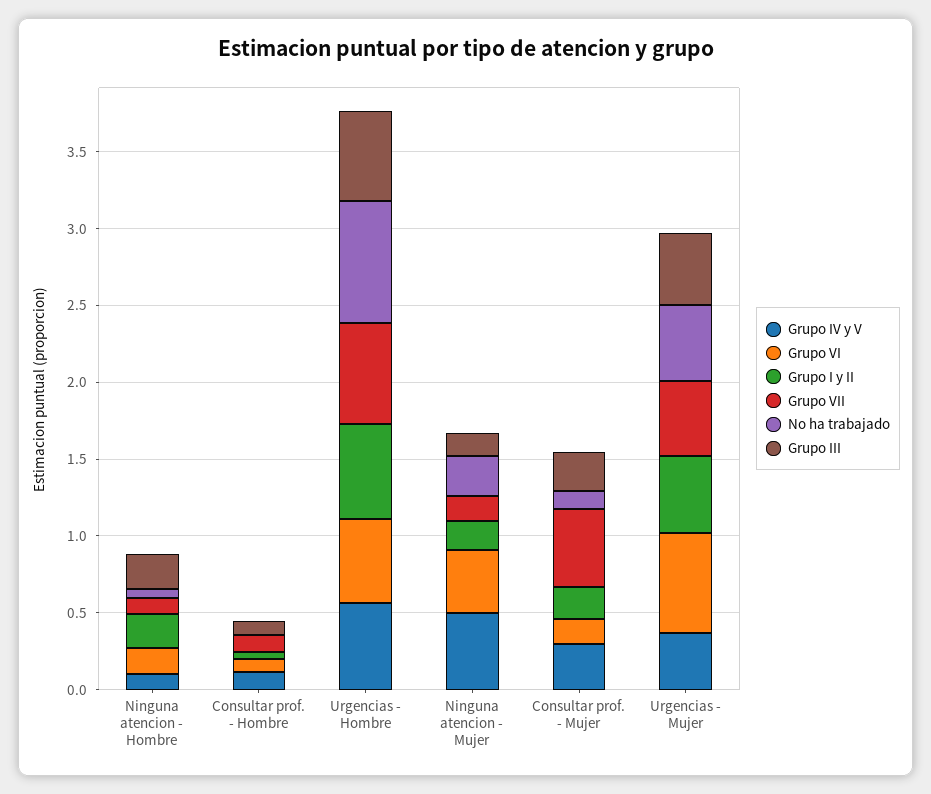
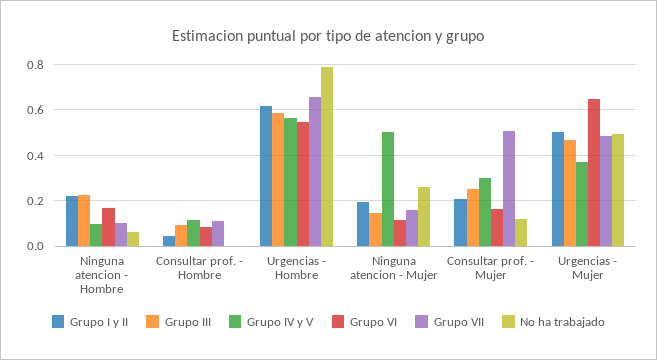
Grupo VI, Ninguna atencion - Mujer: 0.4 -> 0.1

